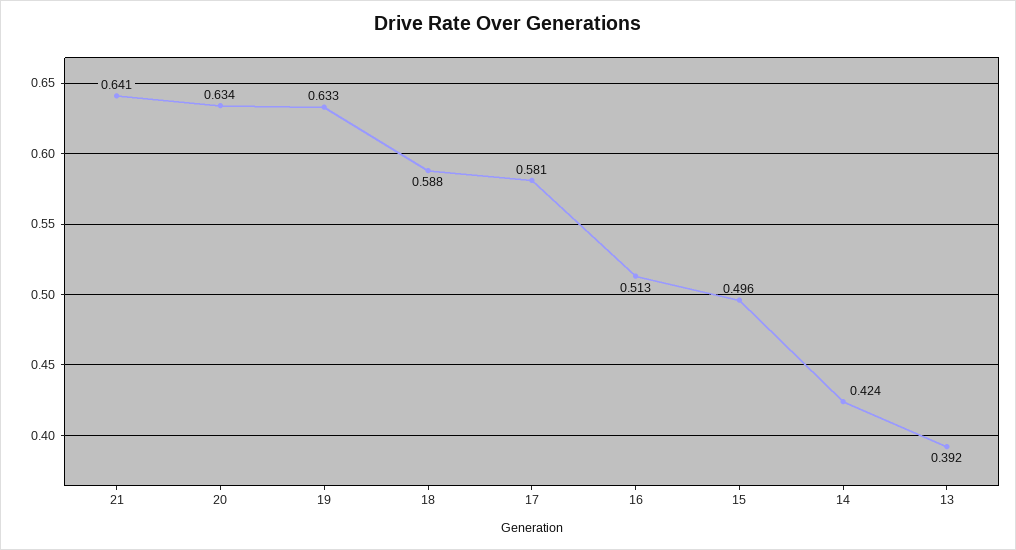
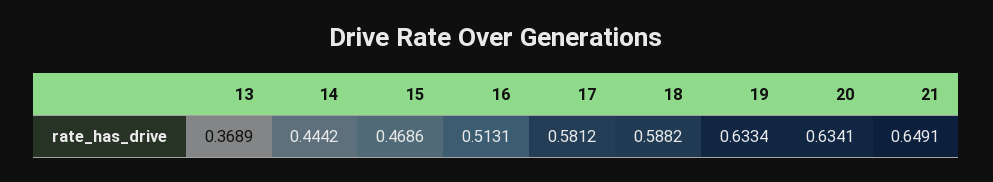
21: 0.641 -> 0.6491
15: 0.496 -> 0.4686
14: 0.424 -> 0.4442
13: 0.392 -> 0.3689

